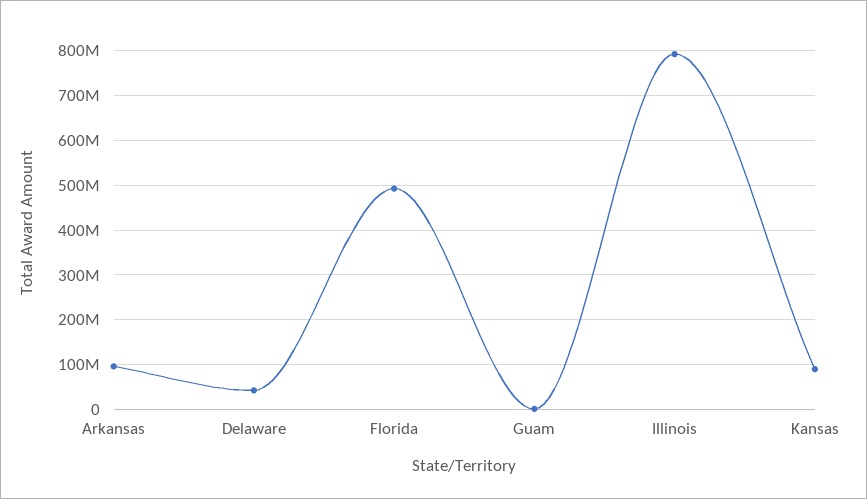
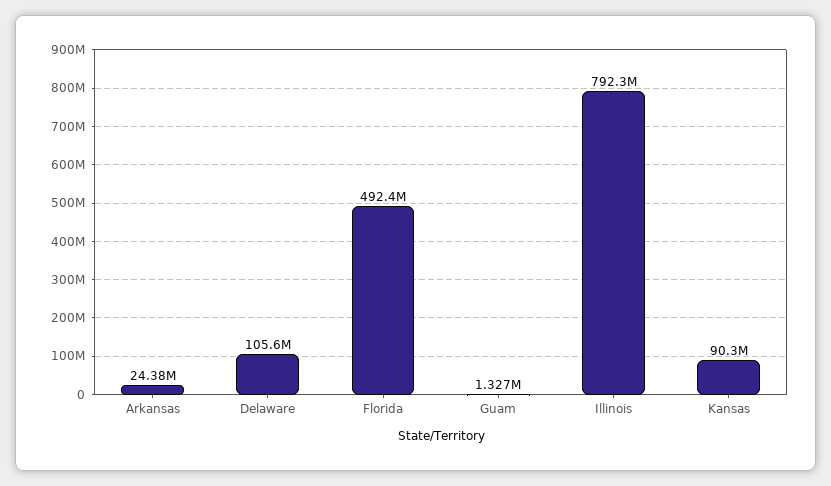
Arkansas: 100000000 -> 24380000
Delaware: 40000000 -> 105600000

